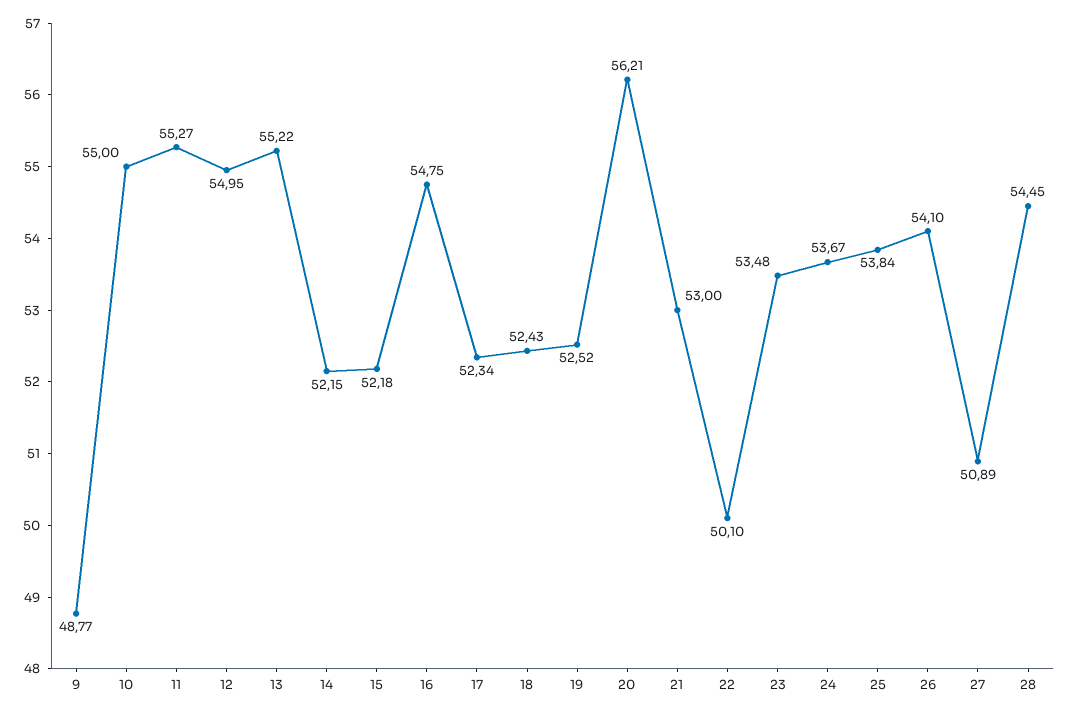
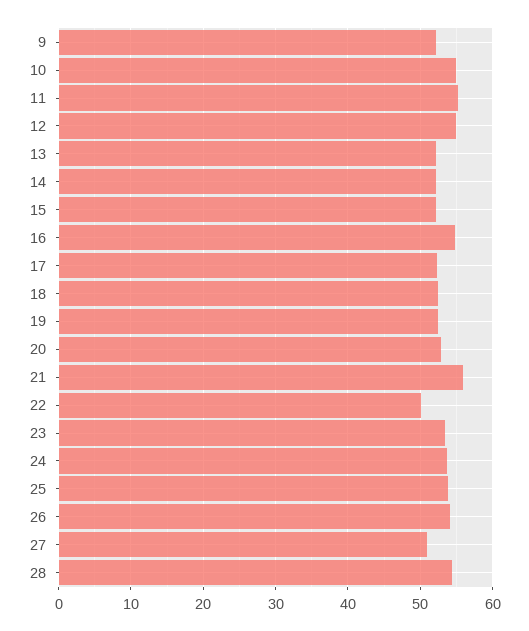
9: 48.77 -> 52
13: 55.22 -> 52
20: 56.21 -> 53
21: 53 -> 56

